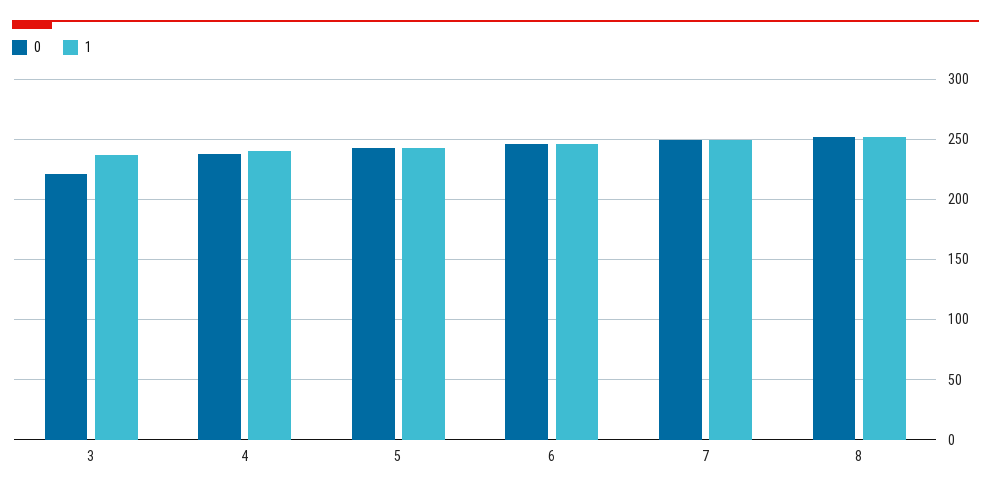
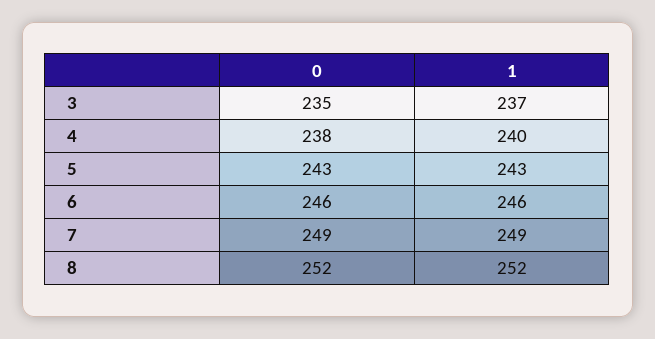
0, 3: 220 -> 235

